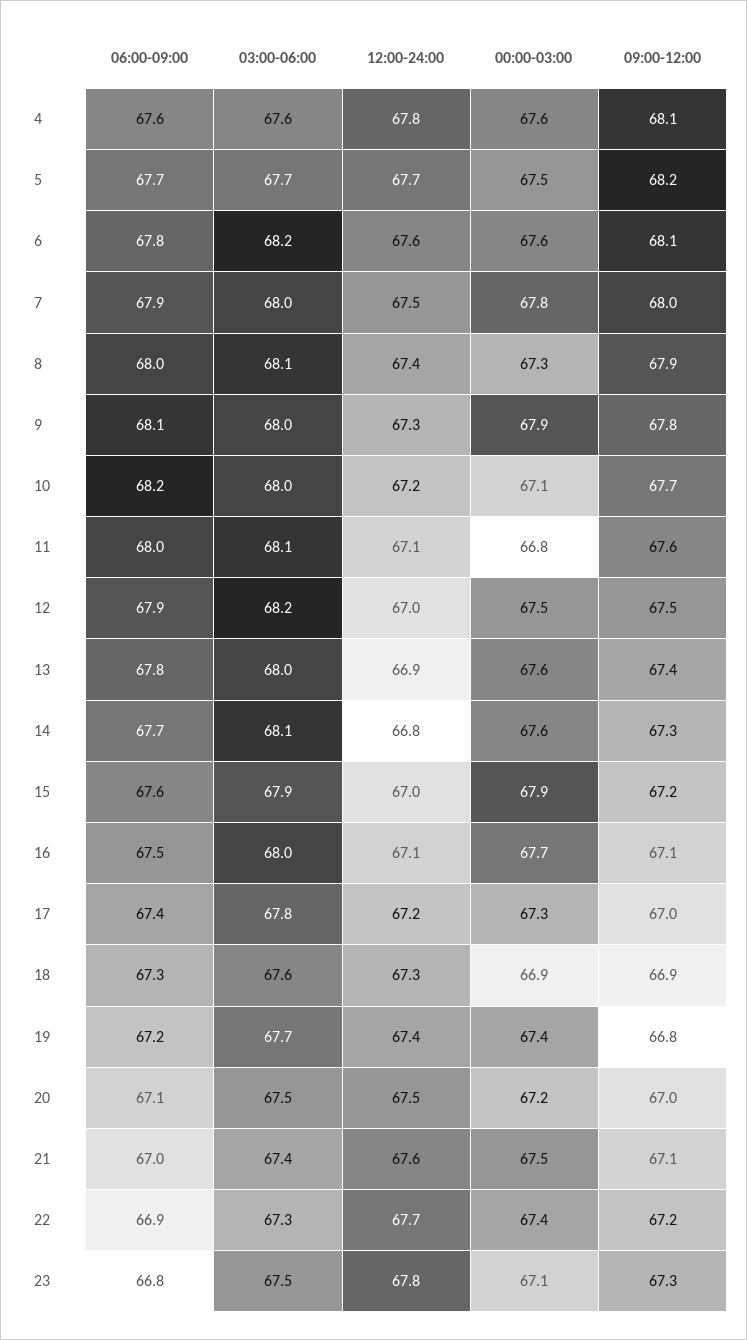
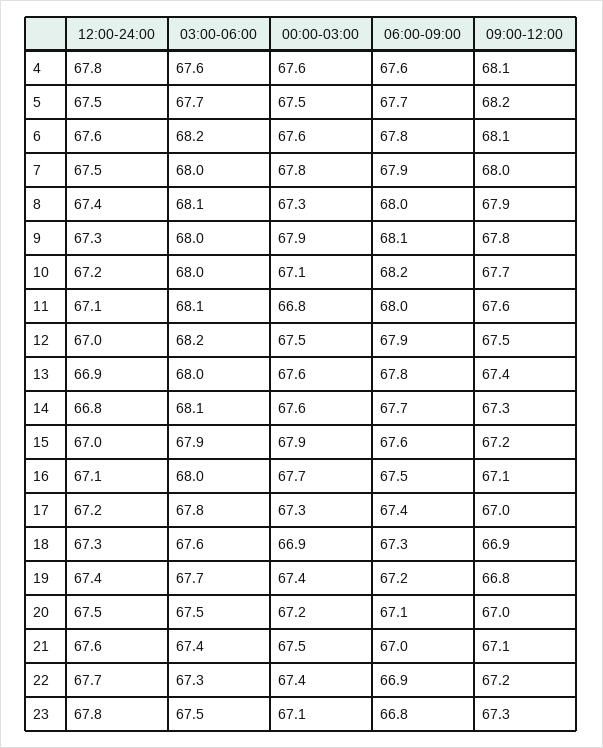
12:00-24:00, 5: 67.7 -> 67.5

